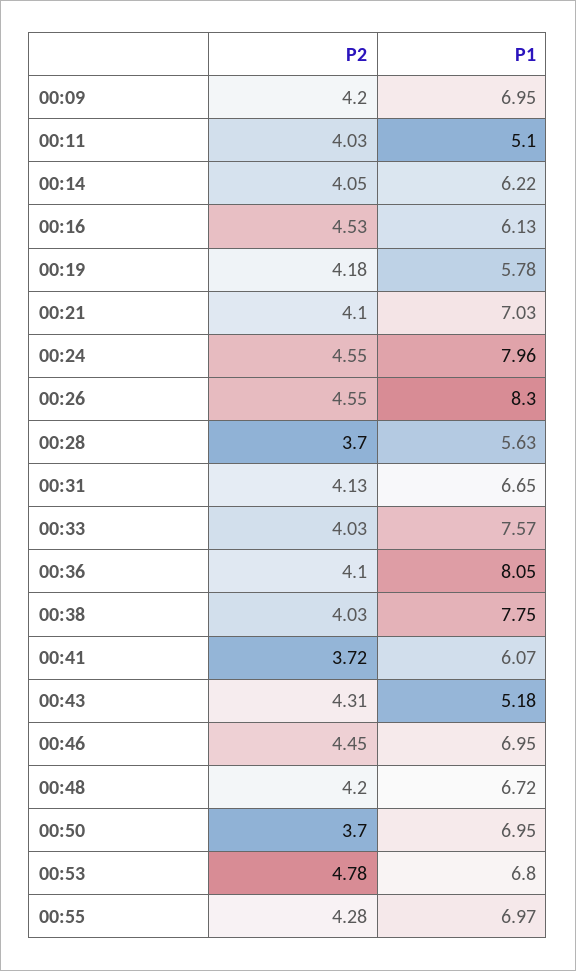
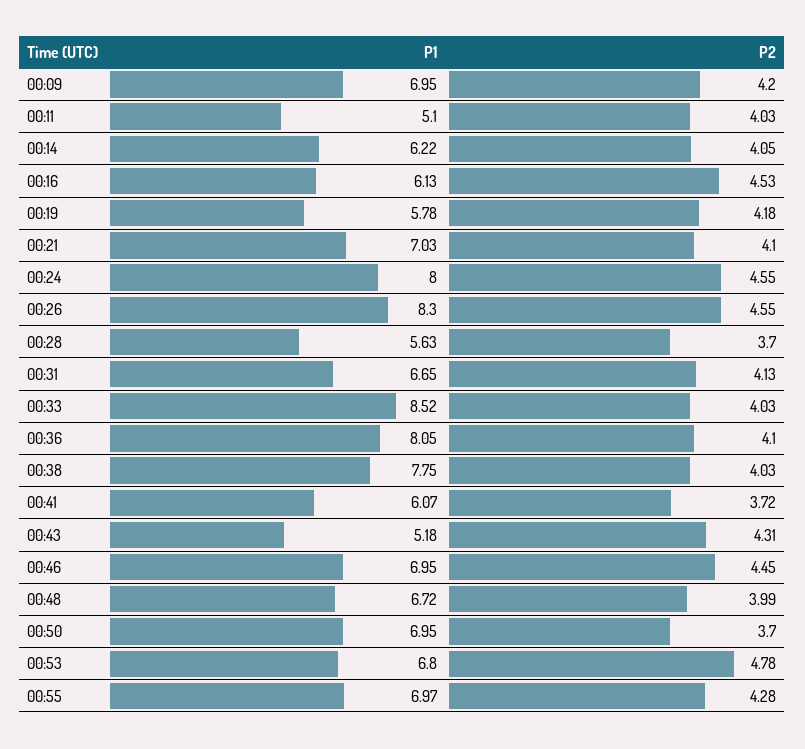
P1, 00:24: 7.96 -> 8
P1, 00:33: 7.57 -> 8.52
P2, 00:48: 4.2 -> 3.99

